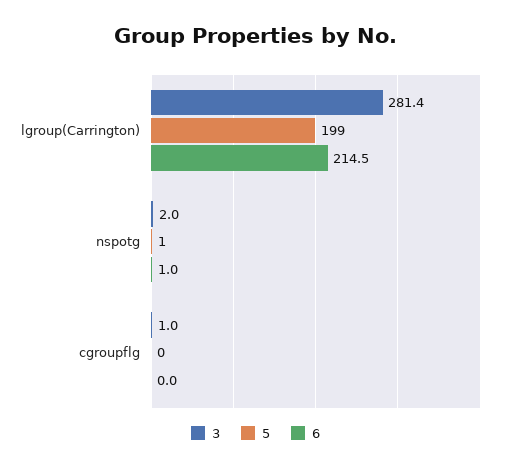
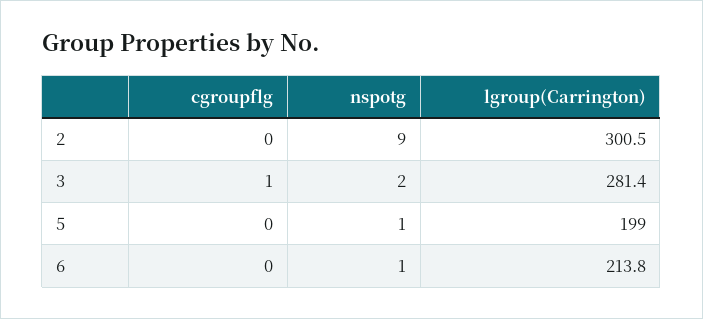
6, lgroup(Carrington): 214.5 -> 213.8
2, cgroupflg: none -> 0
2, nspotg: none -> 9
2, lgroup(Carrington): none -> 300.5

